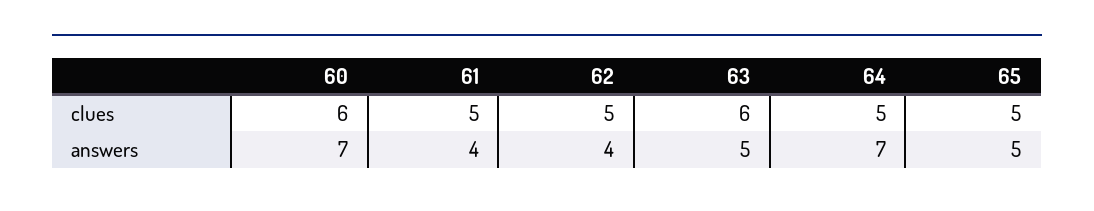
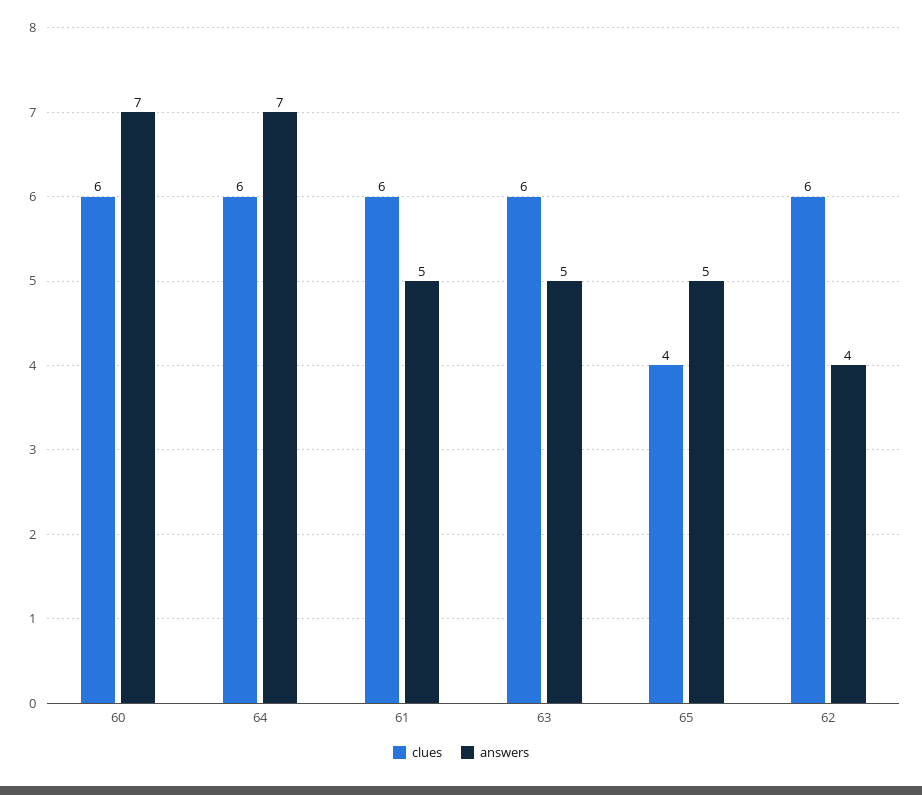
clues, 61: 5 -> 6
clues, 62: 5 -> 6
clues, 64: 5 -> 6
clues, 65: 5 -> 4
answers, 61: 4 -> 5

